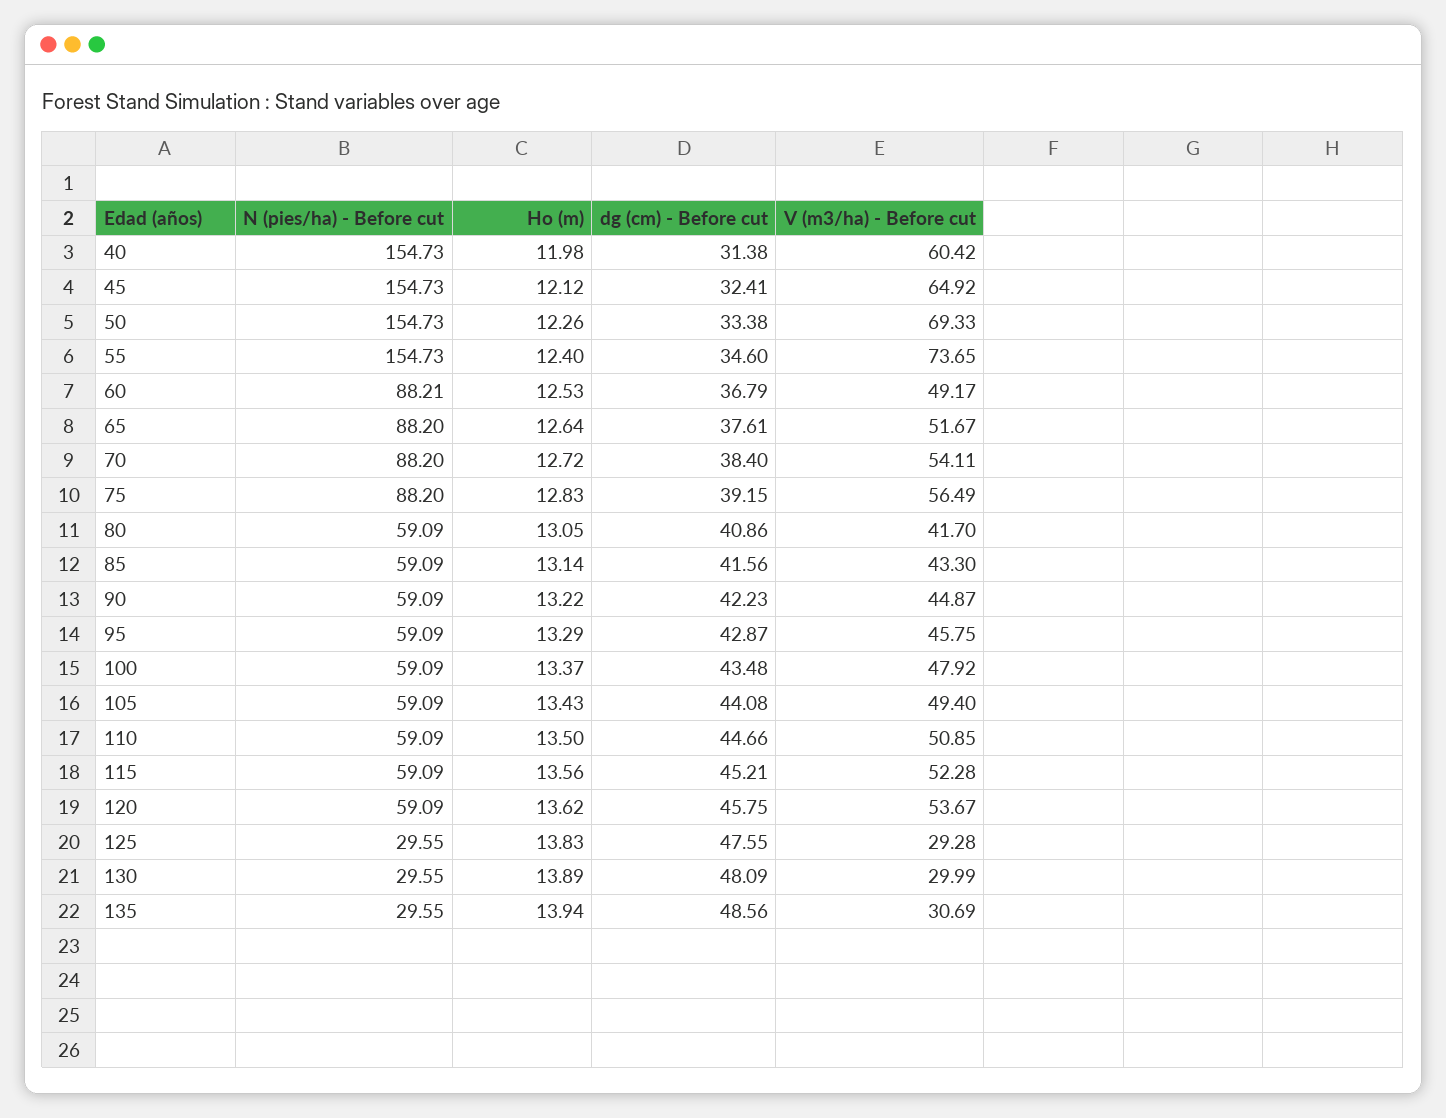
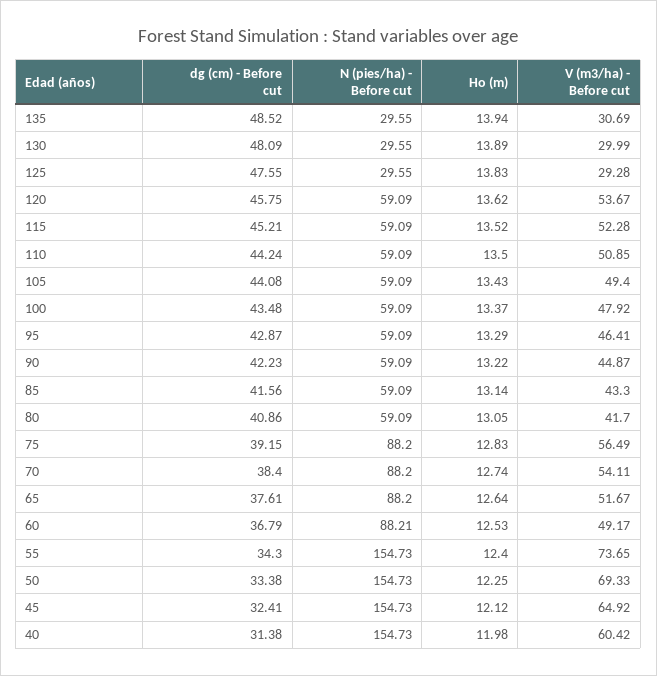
Ho (m), 50: 12.26 -> 12.25
dg (cm) - Before cut, 55: 34.6 -> 34.3
Ho (m), 70: 12.72 -> 12.74
V (m3/ha) - Before cut, 95: 45.75 -> 46.41
dg (cm) - Before cut, 110: 44.66 -> 44.24
Ho (m), 115: 13.56 -> 13.52
dg (cm) - Before cut, 135: 48.56 -> 48.52

